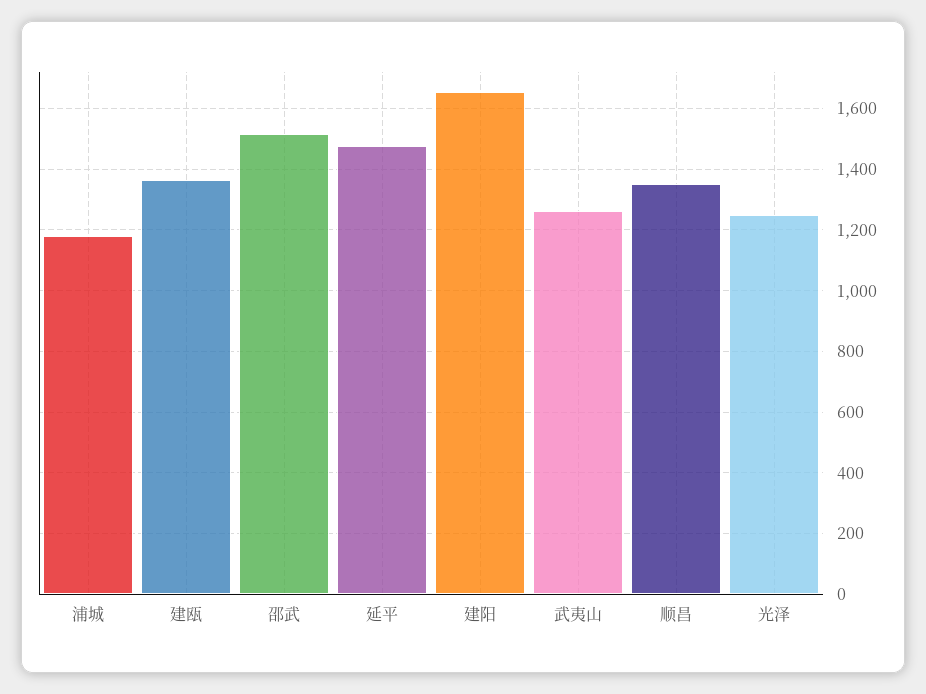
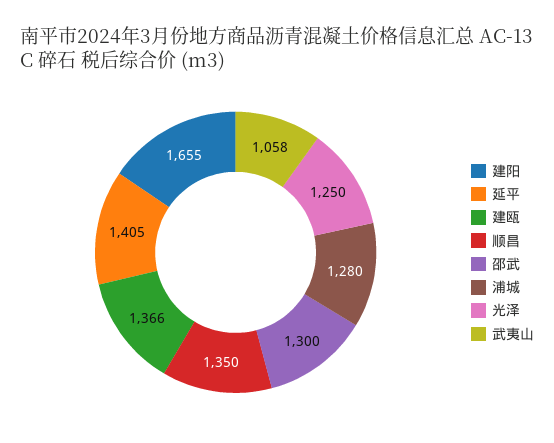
浦城: 1180 -> 1280
邵武: 1520 -> 1300
延平: 1480 -> 1405
武夷山: 1260 -> 1058

